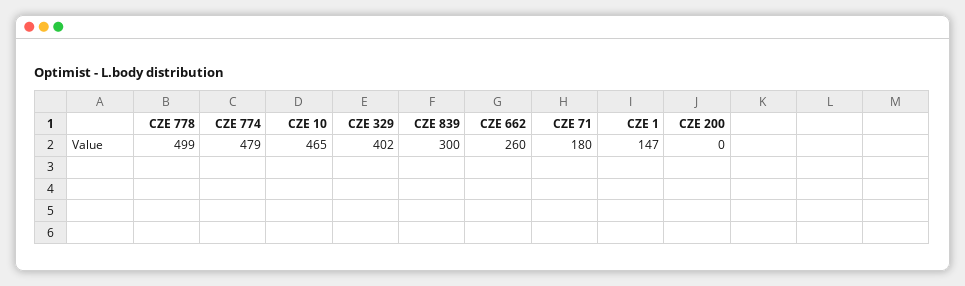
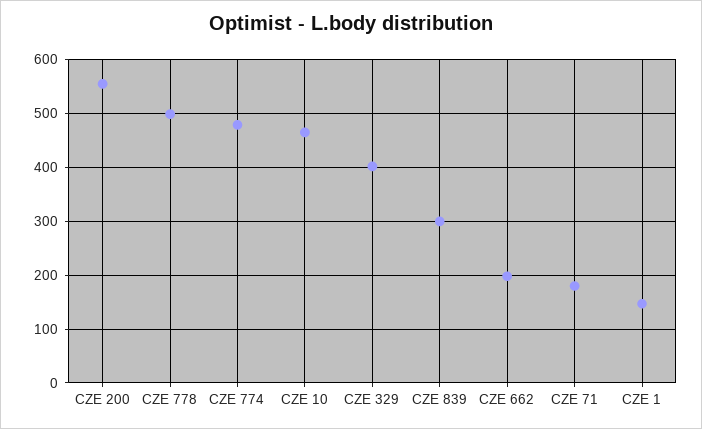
CZE 662: 260 -> 200
CZE 200: 0 -> 560

